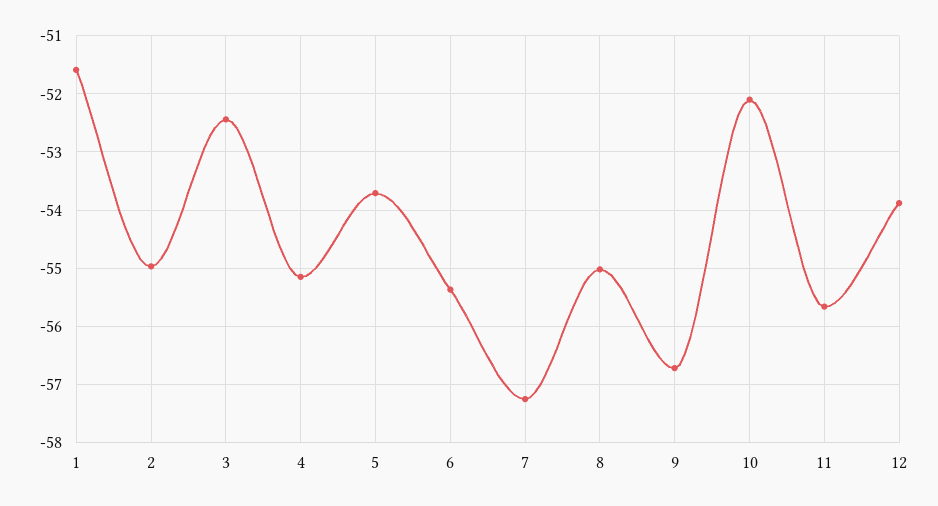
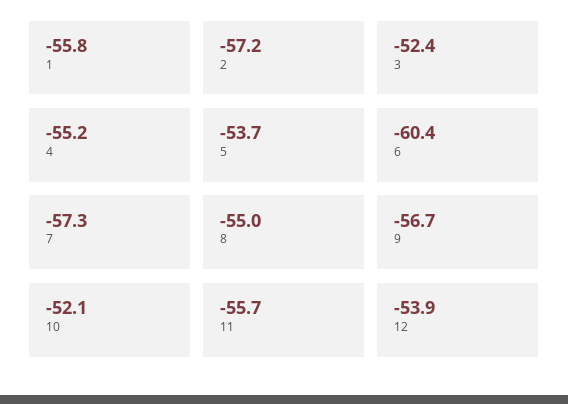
1: -51.6 -> -55.8
2: -55 -> -57.2
6: -55.4 -> -60.4

